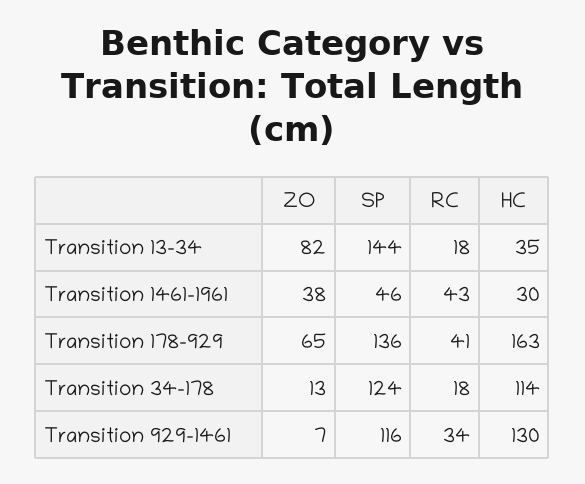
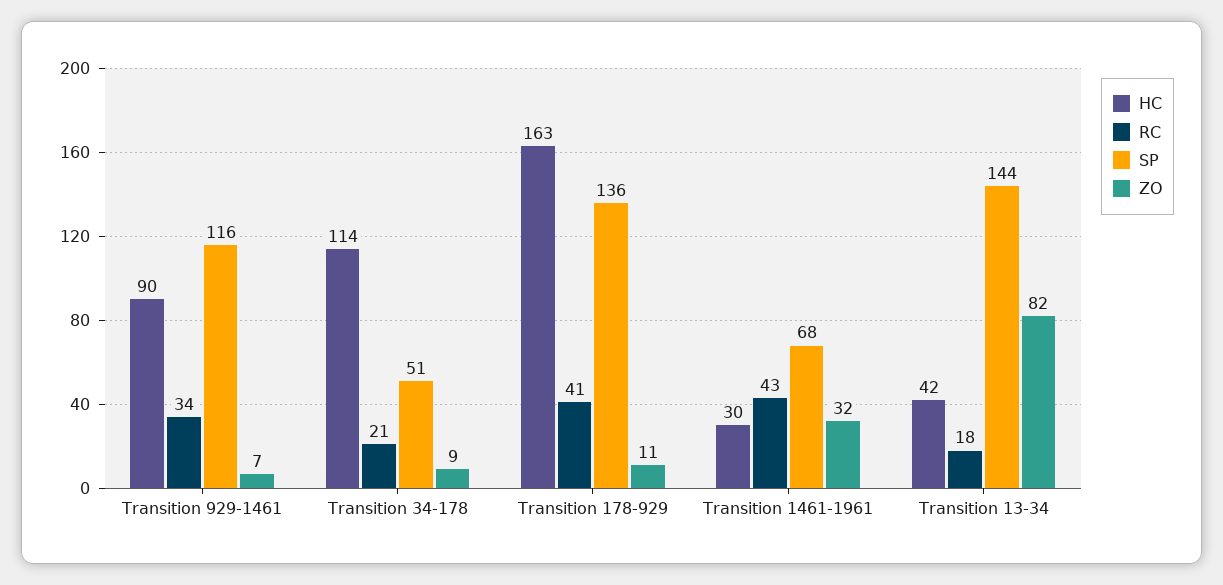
HC, Transition 13-34: 35 -> 42
ZO, Transition 1461-1961: 38 -> 32
SP, Transition 1461-1961: 46 -> 68
ZO, Transition 178-929: 65 -> 11
ZO, Transition 34-178: 13 -> 9
SP, Transition 34-178: 124 -> 51
RC, Transition 34-178: 18 -> 21
HC, Transition 929-1461: 130 -> 90

